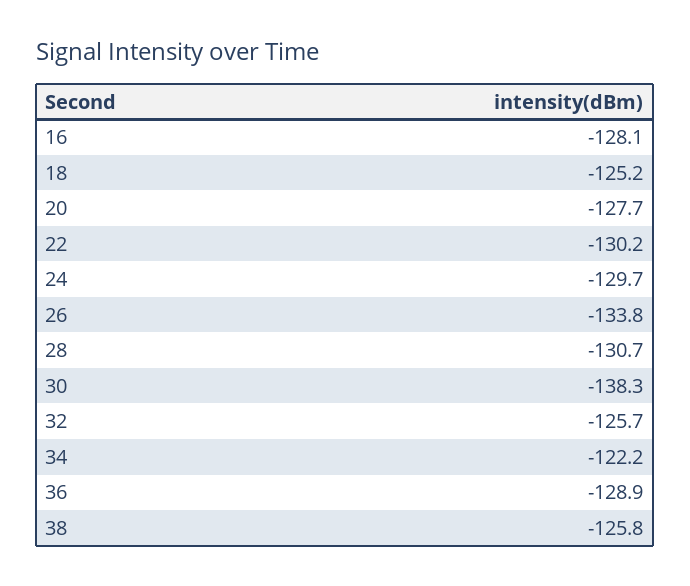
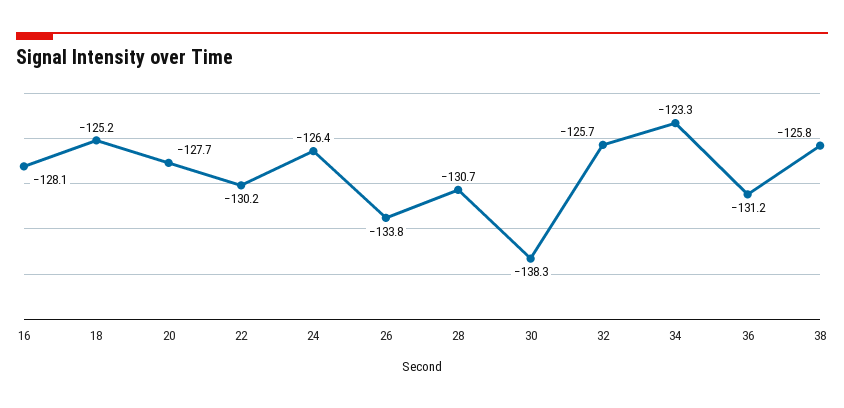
24: -129.7 -> -126.4
34: -122.2 -> -123.3
36: -128.9 -> -131.2

